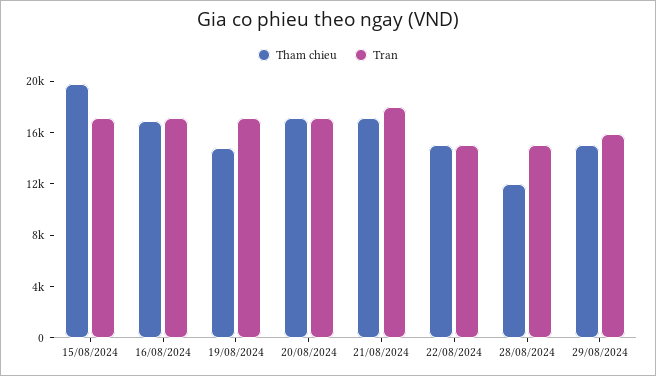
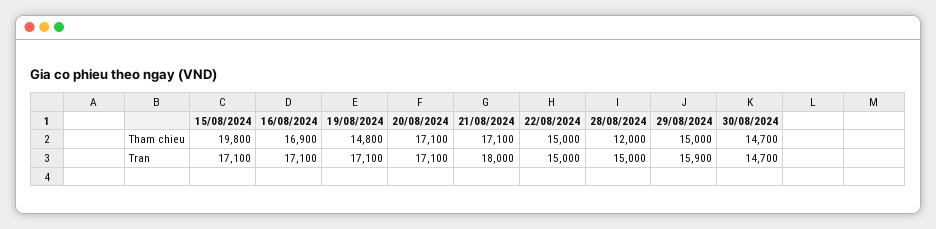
Tham chieu, 30/08/2024: none -> 14700
Tran, 30/08/2024: none -> 14700

